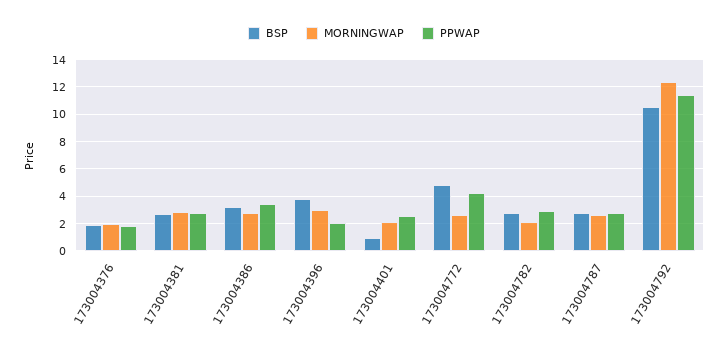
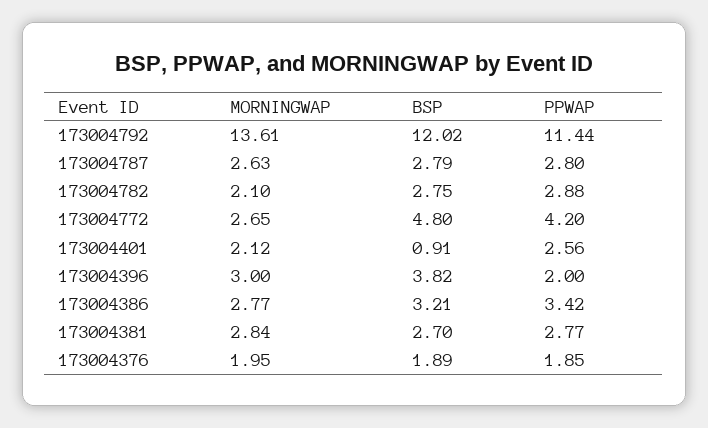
BSP, 173004792: 10.5 -> 12.02
MORNINGWAP, 173004792: 12.5 -> 13.61

